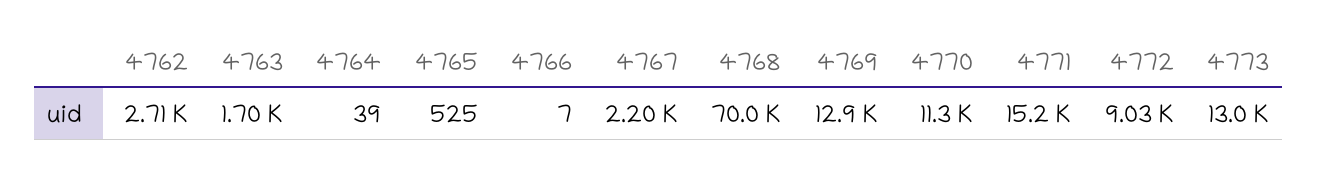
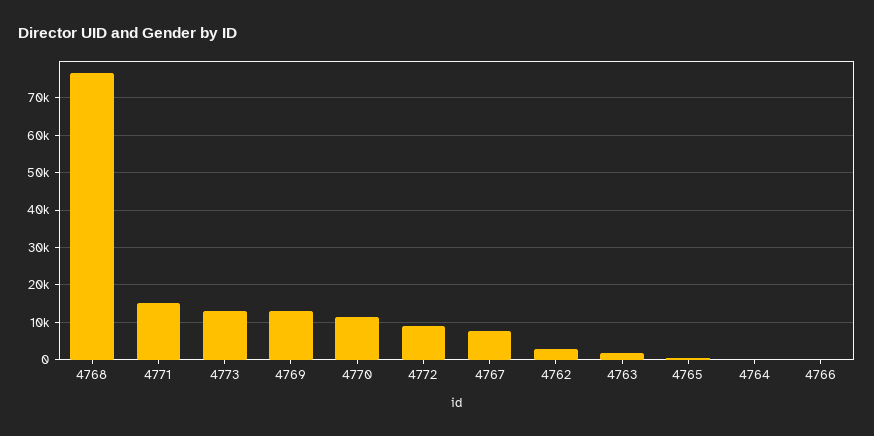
4767: 2200 -> 8000
4768: 70000 -> 76000

